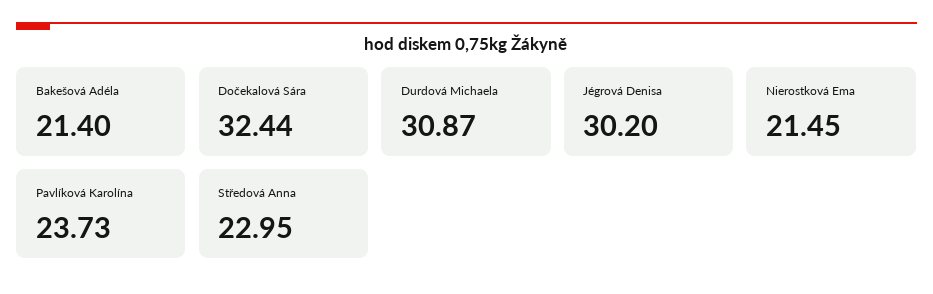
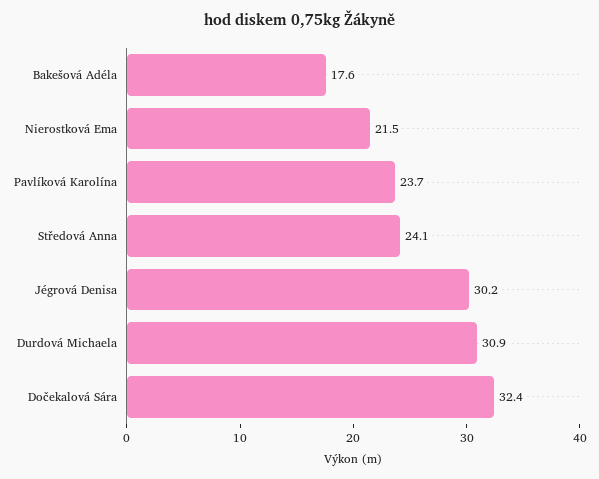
Bakešová Adéla: 21.4 -> 17.6
Středová Anna: 22.95 -> 24.1

